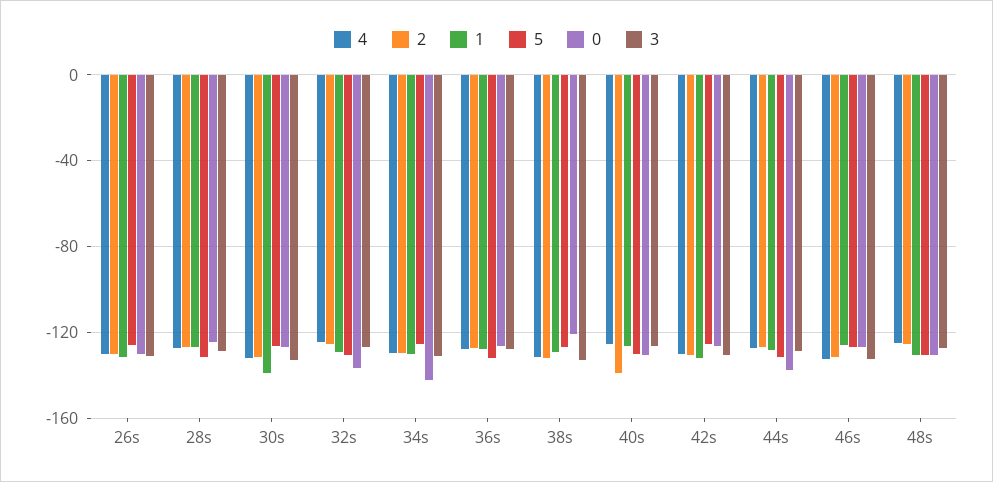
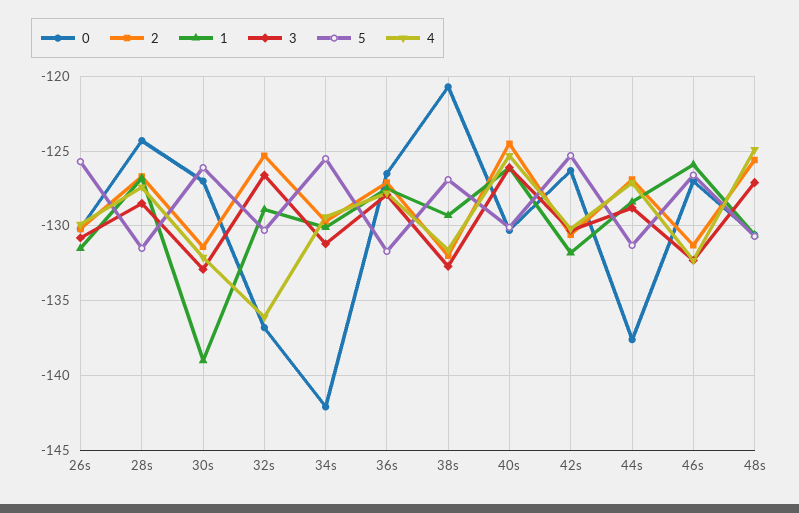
4, 32s: -125 -> -136
2, 40s: -140 -> -124.5

